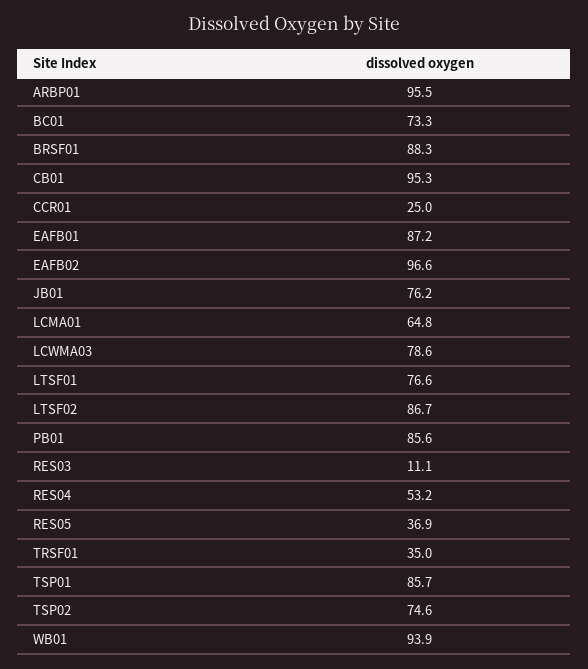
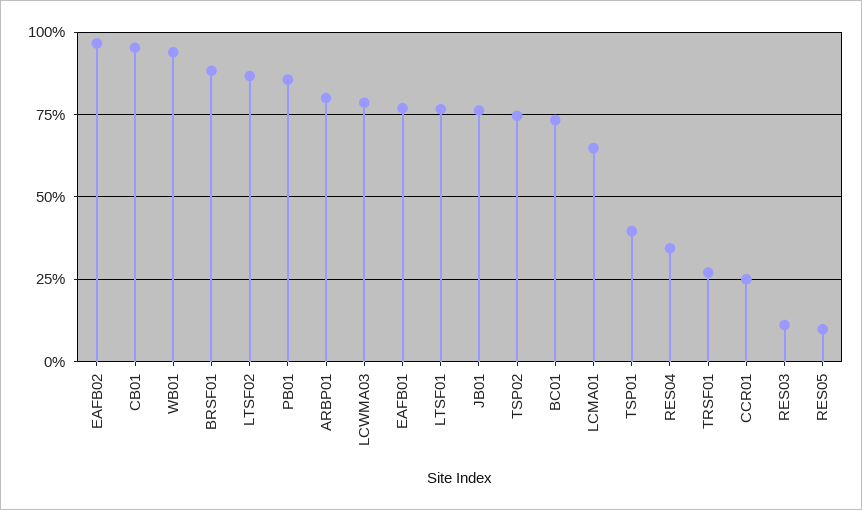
ARBP01: 95.5 -> 80
EAFB01: 87.2 -> 77.5
RES04: 53.2 -> 35
RES05: 36.9 -> 10
TRSF01: 35 -> 27.5
TSP01: 85.7 -> 40

